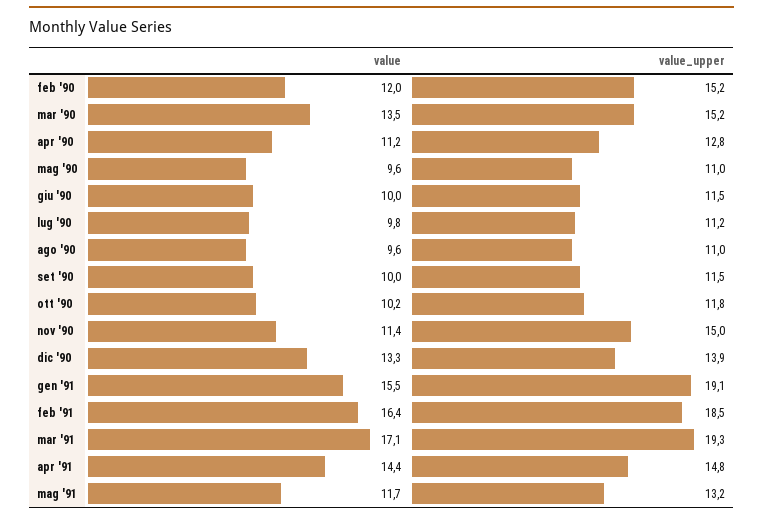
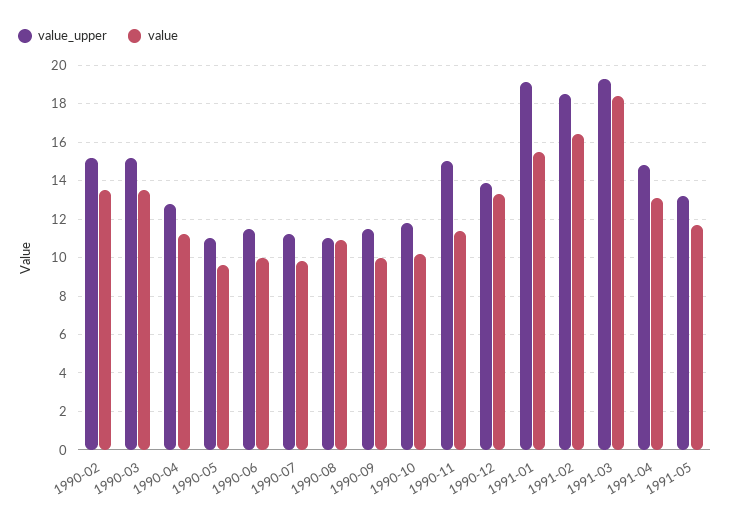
value, feb '90: 12 -> 13.5
value, ago '90: 9.6 -> 11
value, mar '91: 17.1 -> 18.5
value, apr '91: 14.4 -> 13

